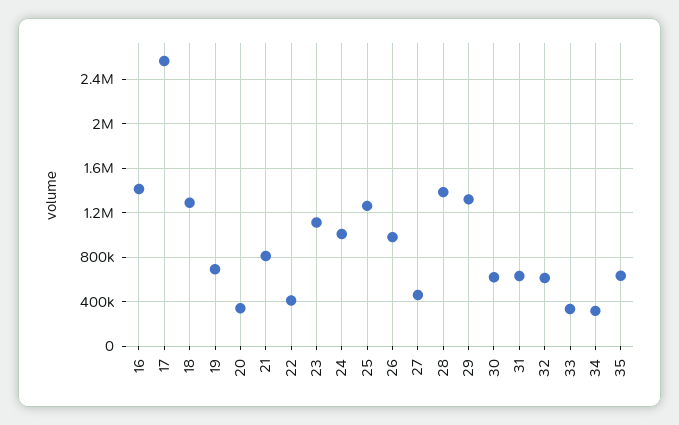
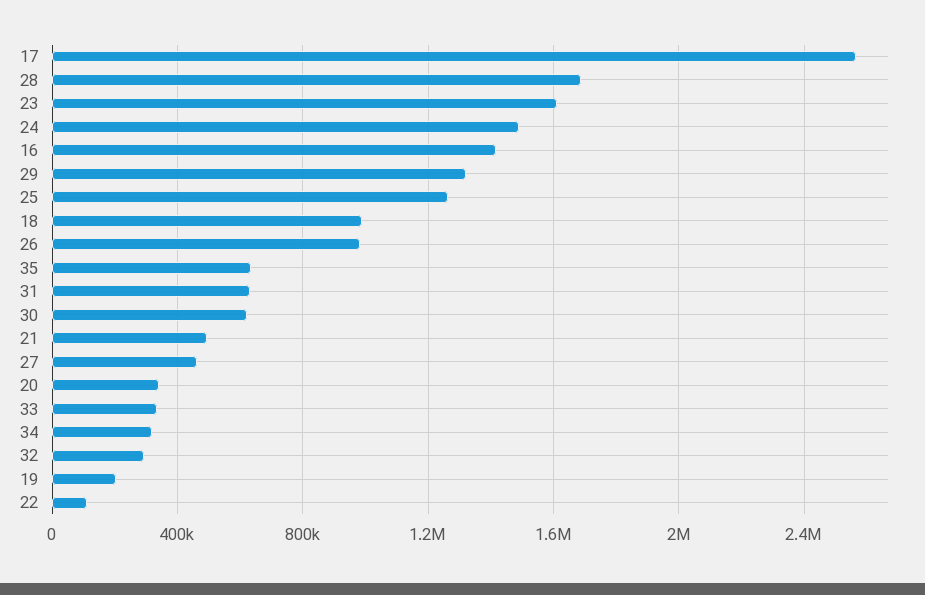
18: 1300000 -> 1000000
19: 700000 -> 200000
21: 800000 -> 500000
22: 400000 -> 100000
23: 1100000 -> 1600000
24: 1000000 -> 1500000
28: 1400000 -> 1700000
32: 600000 -> 300000

